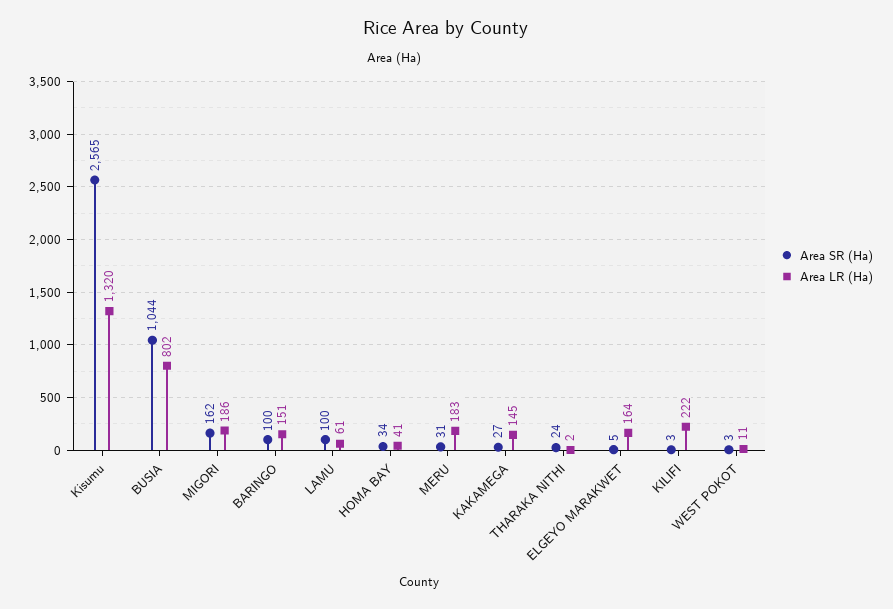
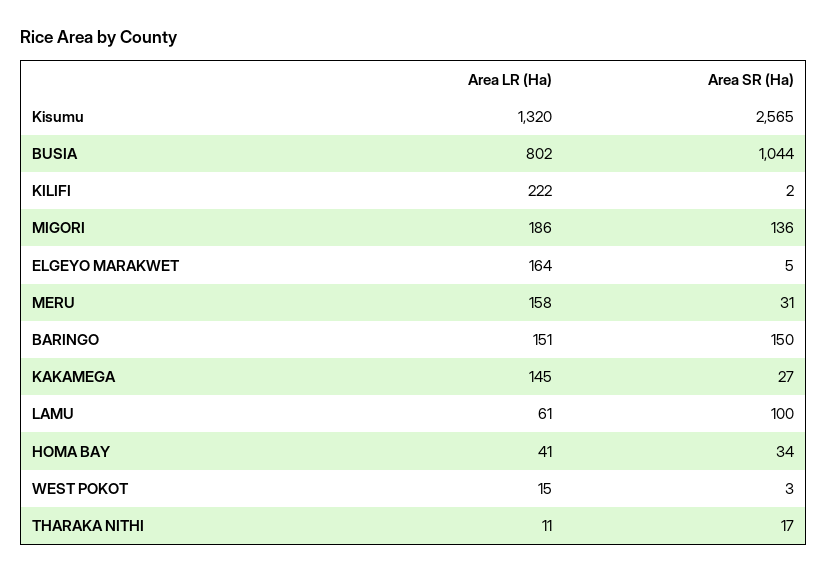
Area SR (Ha), MIGORI: 162 -> 136
Area SR (Ha), BARINGO: 100 -> 150
Area LR (Ha), MERU: 183 -> 158
Area SR (Ha), THARAKA NITHI: 24 -> 17
Area LR (Ha), THARAKA NITHI: 2 -> 11
Area SR (Ha), KILIFI: 3 -> 2
Area LR (Ha), WEST POKOT: 11 -> 15

